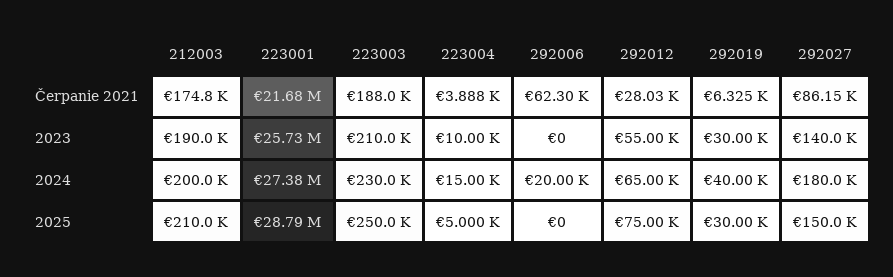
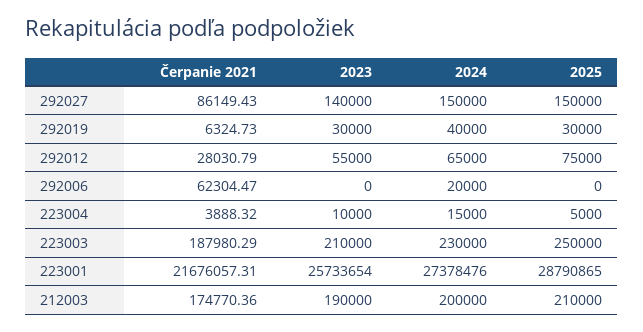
292027, 2024: 180000 -> 150000

